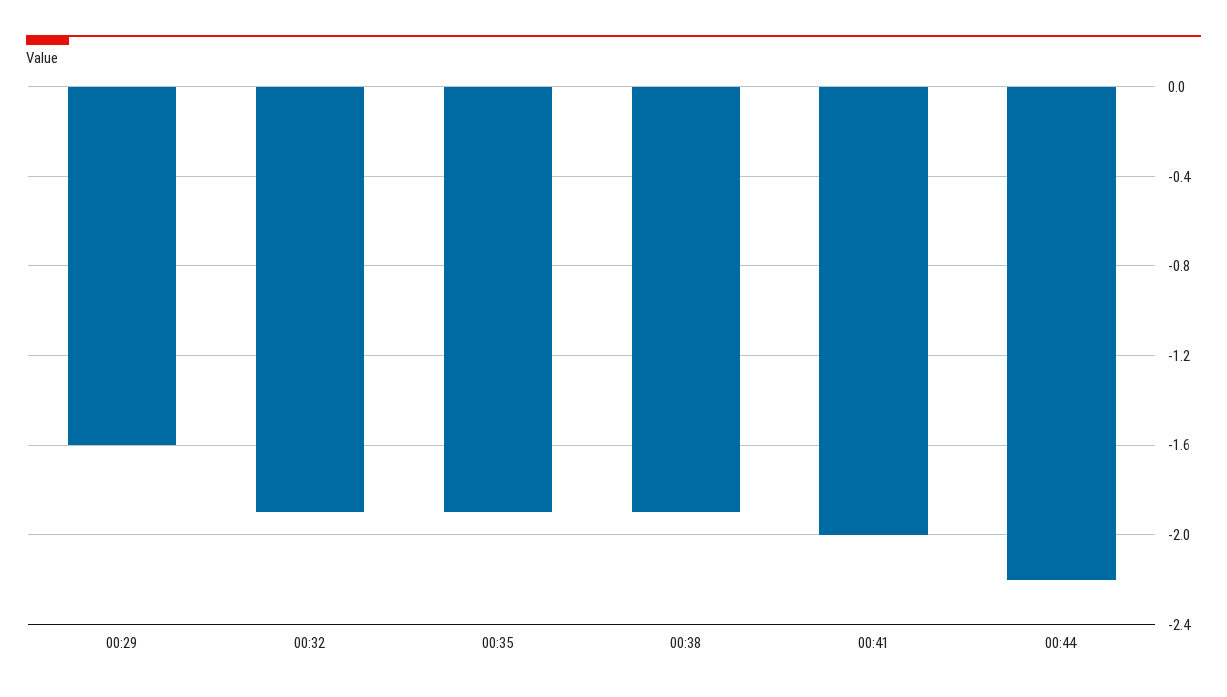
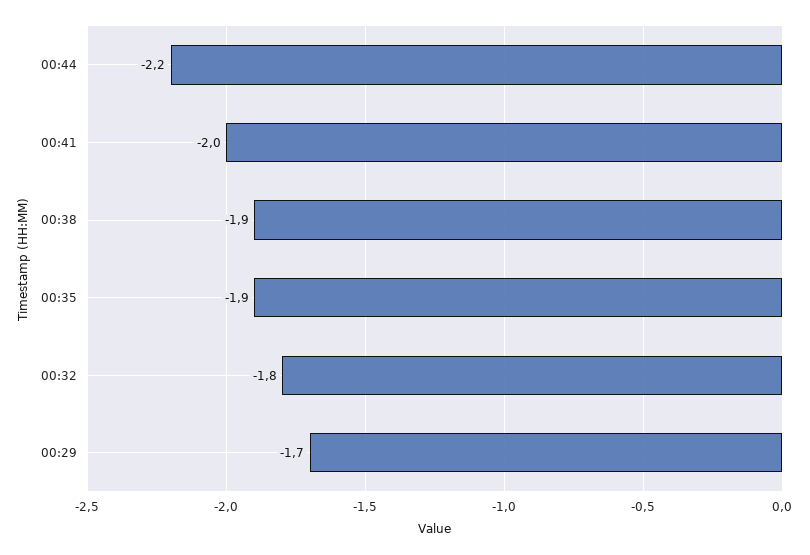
00:29: -1.6 -> -1.7
00:32: -1.9 -> -1.8

